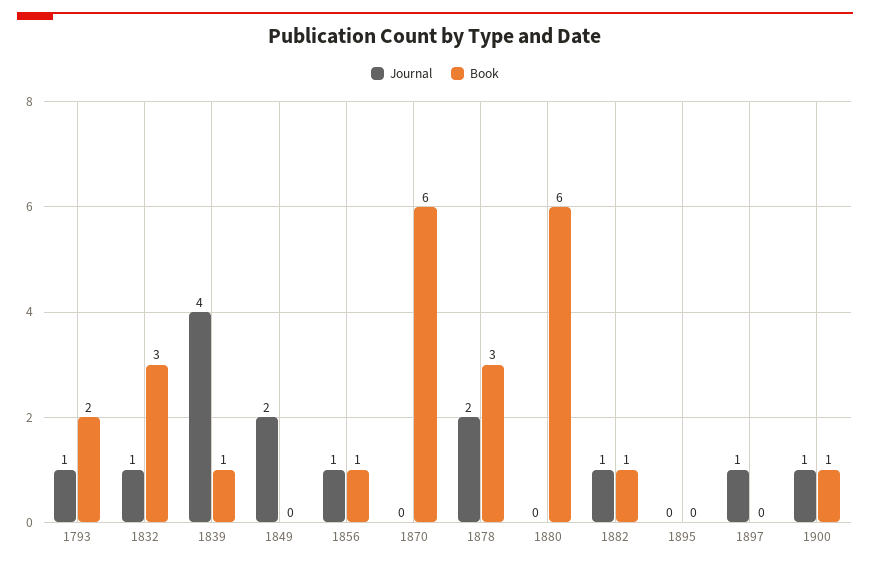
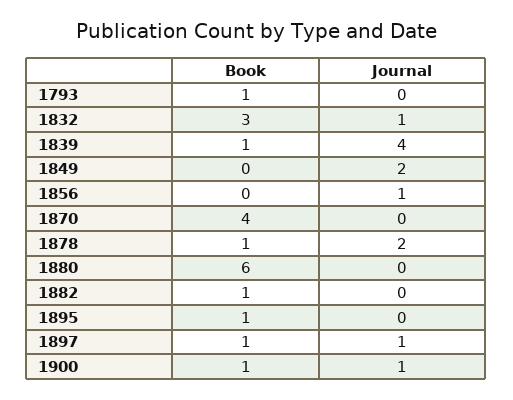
Journal, 1793: 1 -> 0
Book, 1793: 2 -> 1
Book, 1856: 1 -> 0
Book, 1870: 6 -> 4
Book, 1878: 3 -> 1
Journal, 1882: 1 -> 0
Book, 1895: 0 -> 1
Book, 1897: 0 -> 1

